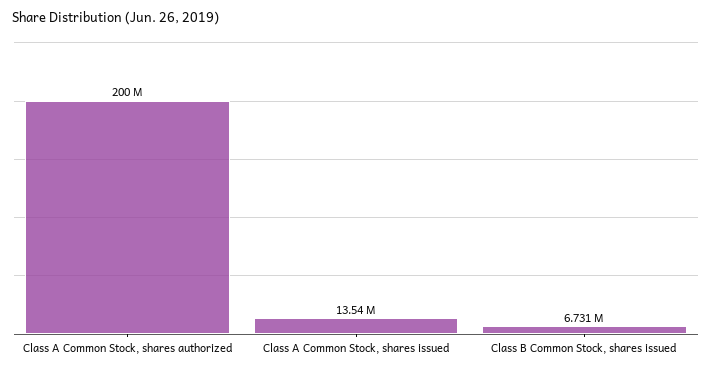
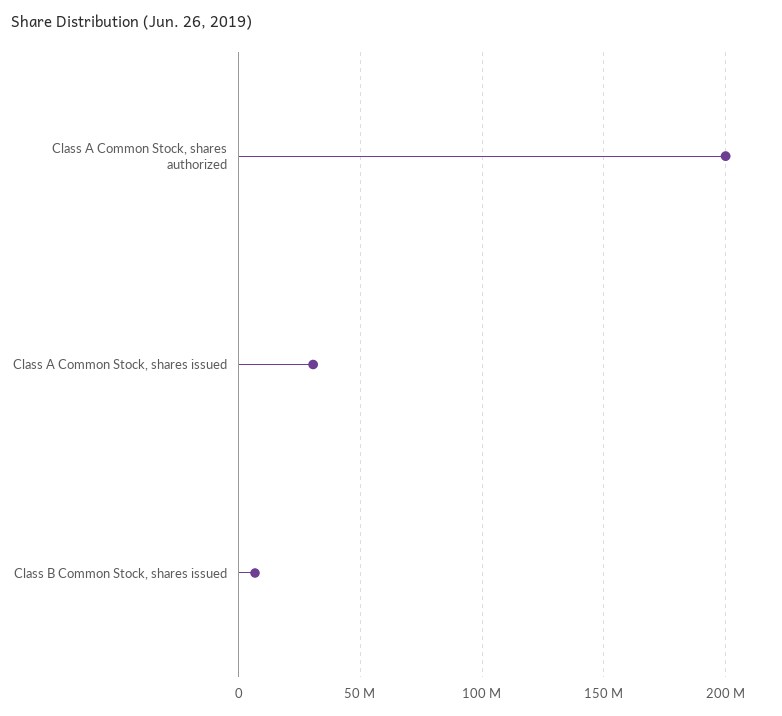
Class A Common Stock, shares issued: 13540000 -> 30000000

